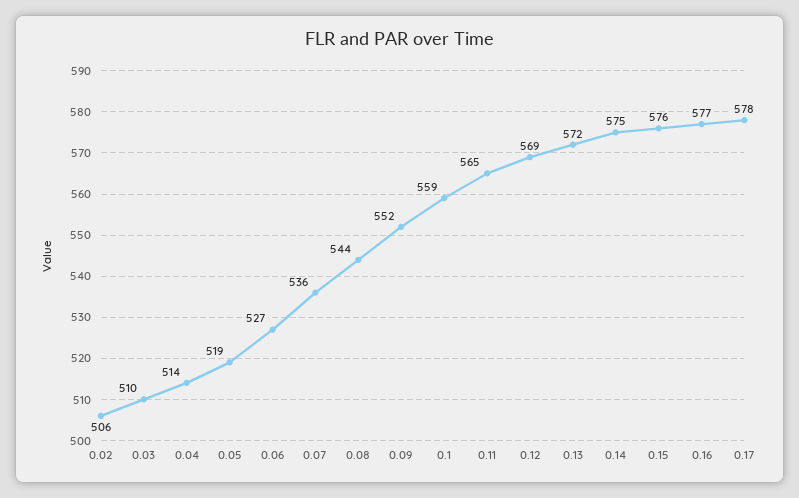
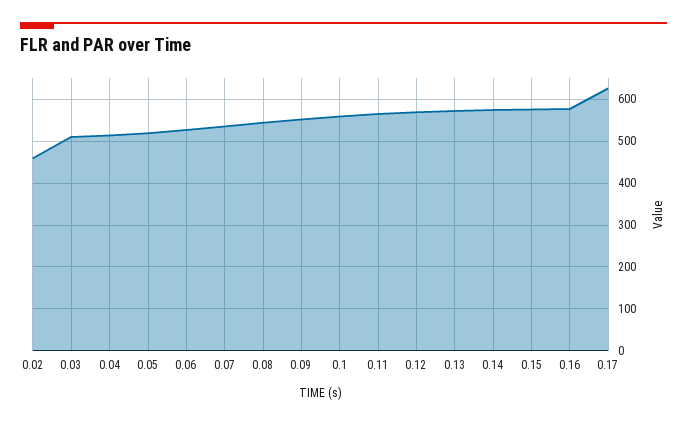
0.02: 506 -> 460
0.17: 578 -> 620

